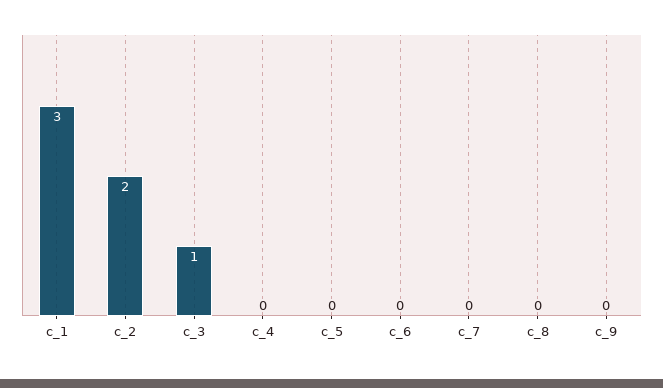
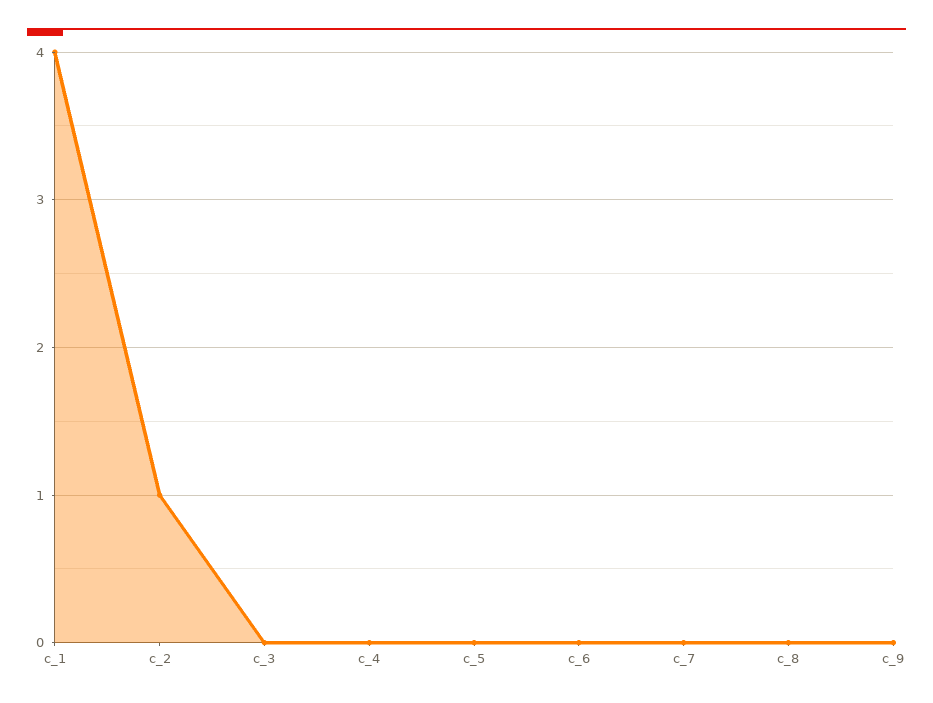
c_1: 3 -> 4
c_2: 2 -> 1
c_3: 1 -> 0

